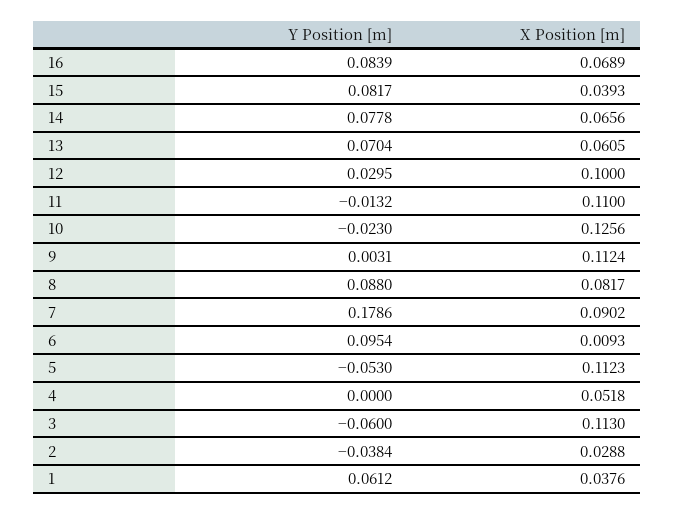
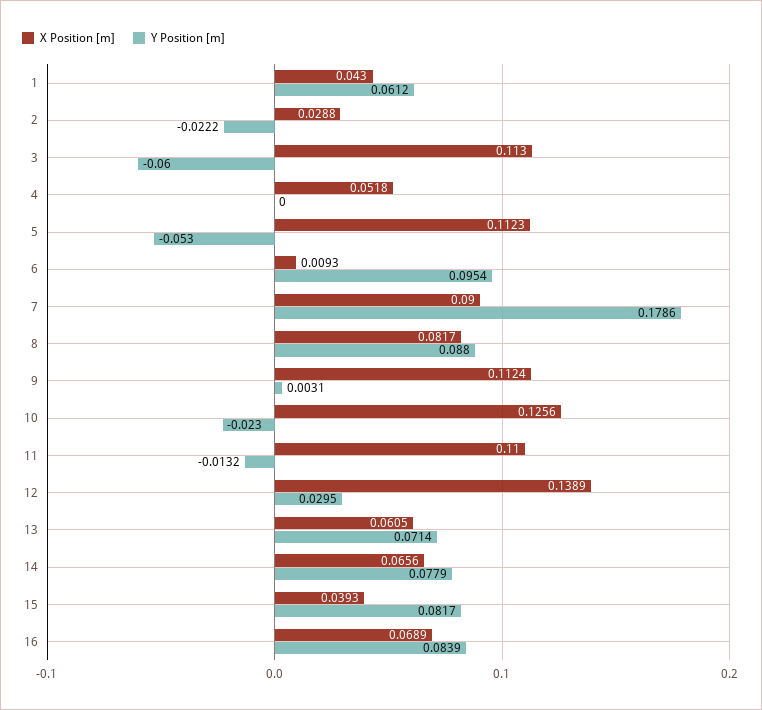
Y Position [m], 14: 0.0778 -> 0.0779
Y Position [m], 13: 0.0704 -> 0.0714
X Position [m], 12: 0.1 -> 0.1389
X Position [m], 7: 0.0902 -> 0.09
Y Position [m], 2: -0.0384 -> -0.0222
X Position [m], 1: 0.0376 -> 0.043

